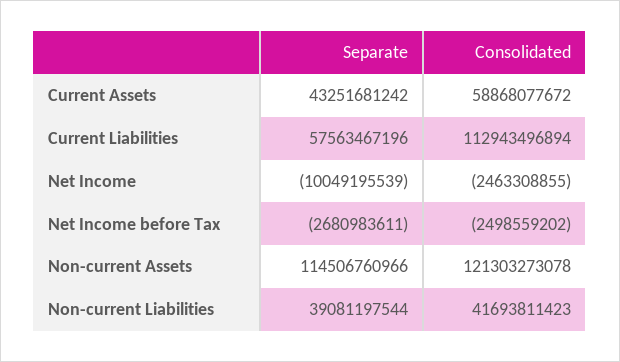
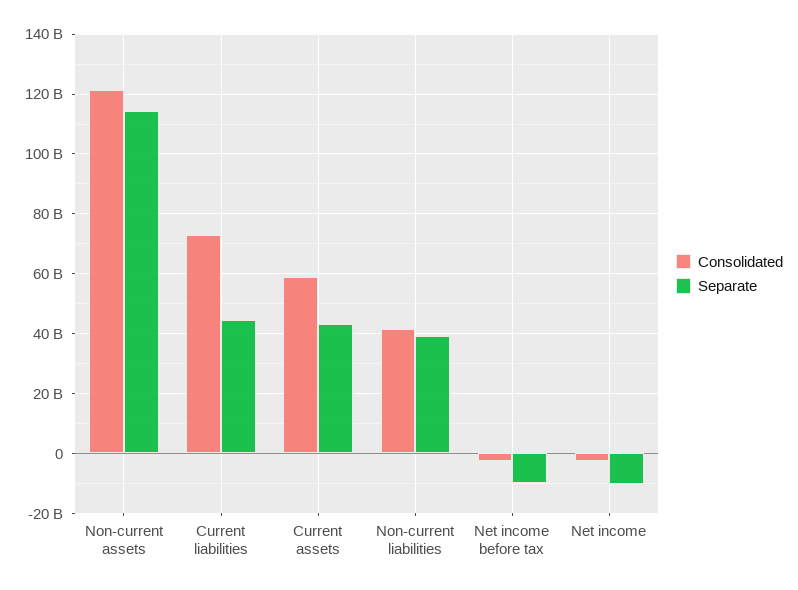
Separate, Current Liabilities: 57563467196 -> 45000000000
Consolidated, Current Liabilities: 112943496894 -> 72500000000
Separate, Net Income before Tax: -2680983611 -> -10000000000

